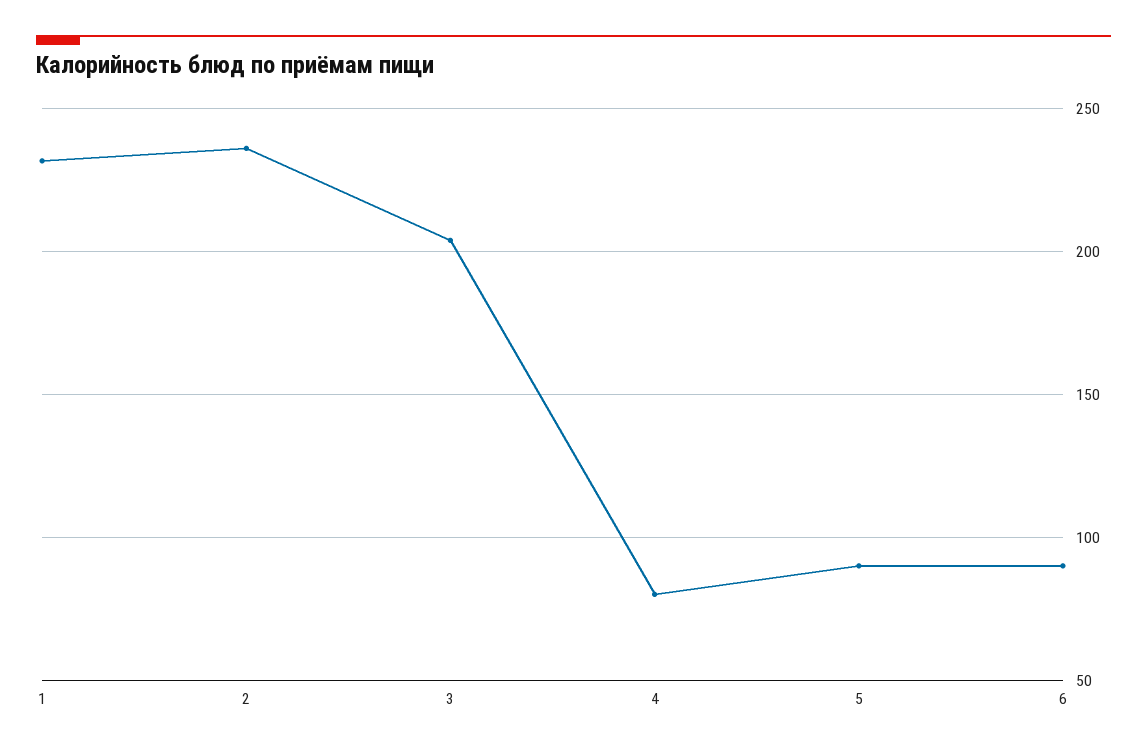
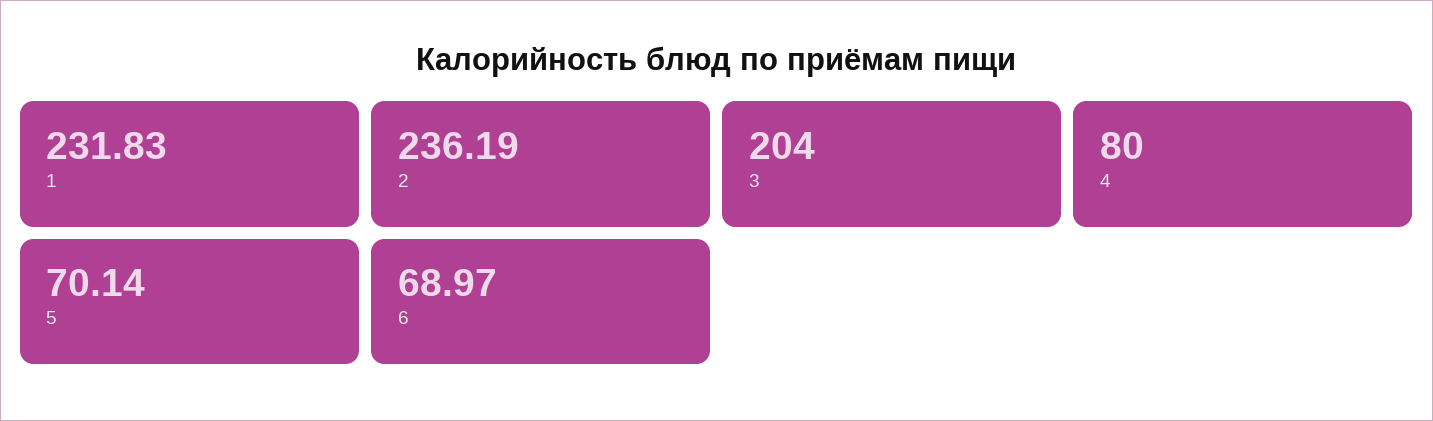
5: 90 -> 70.14
6: 90 -> 68.97

